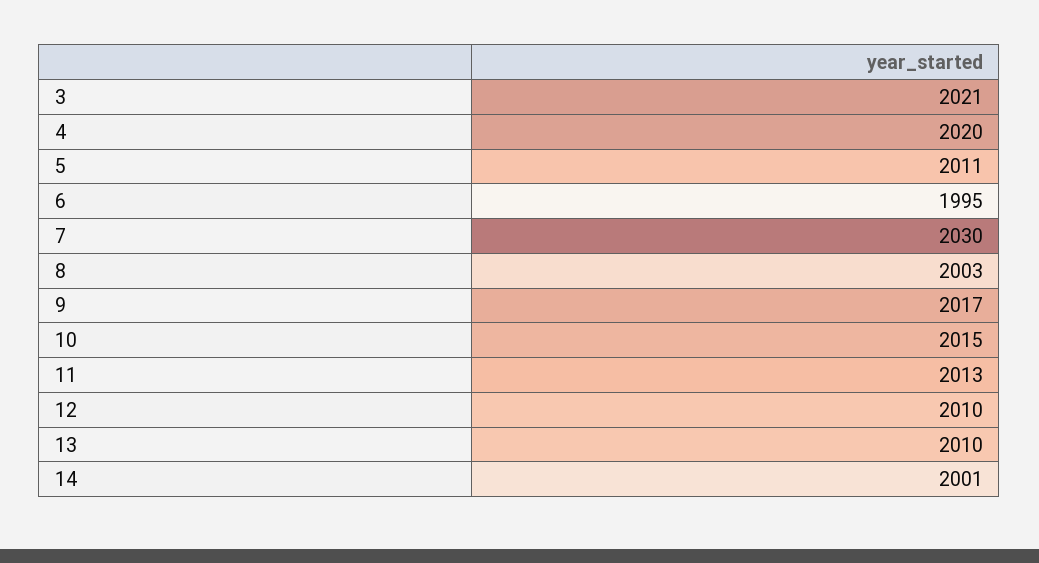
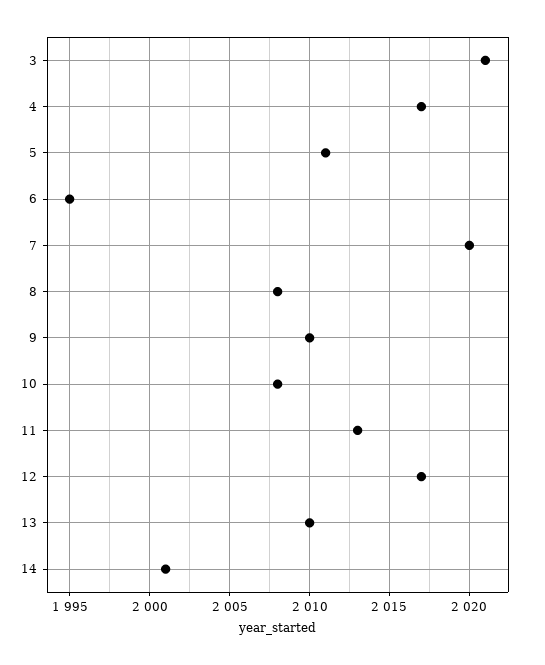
4: 2020 -> 2017
7: 2030 -> 2020
8: 2003 -> 2008
9: 2017 -> 2010
10: 2015 -> 2008
12: 2010 -> 2017

